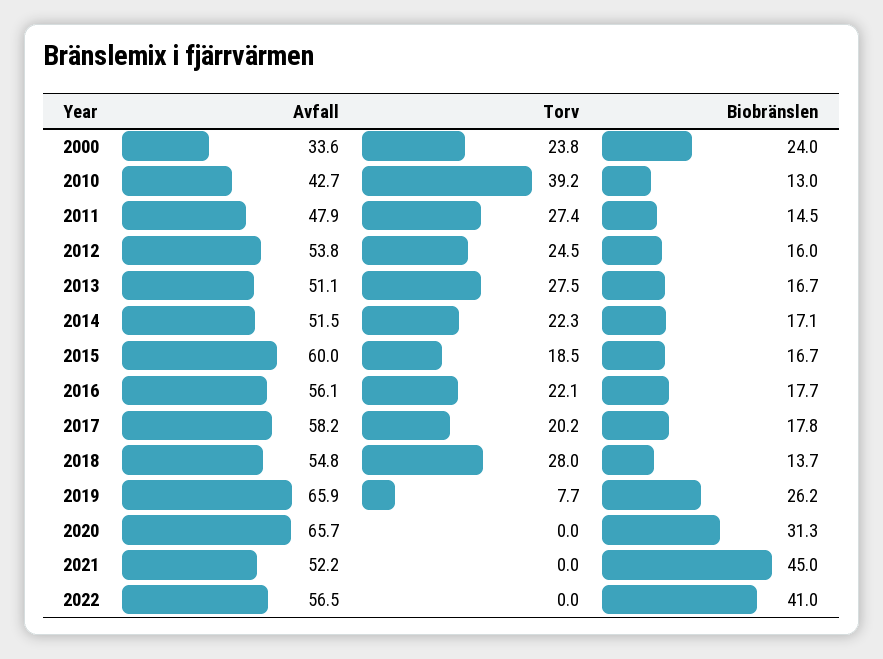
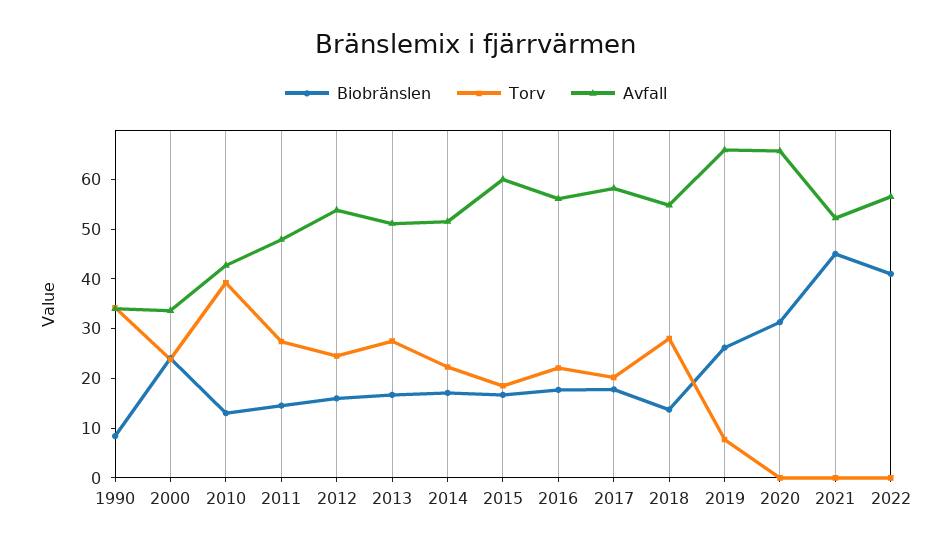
Biobränslen, 1990: none -> 8
Torv, 1990: none -> 34
Avfall, 1990: none -> 34

